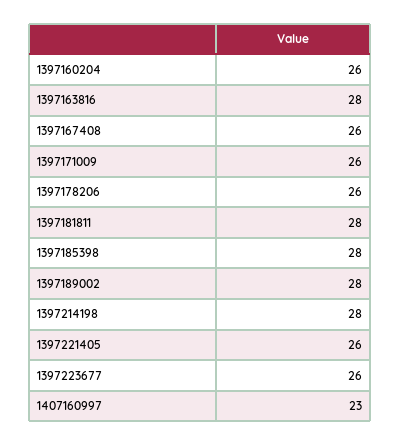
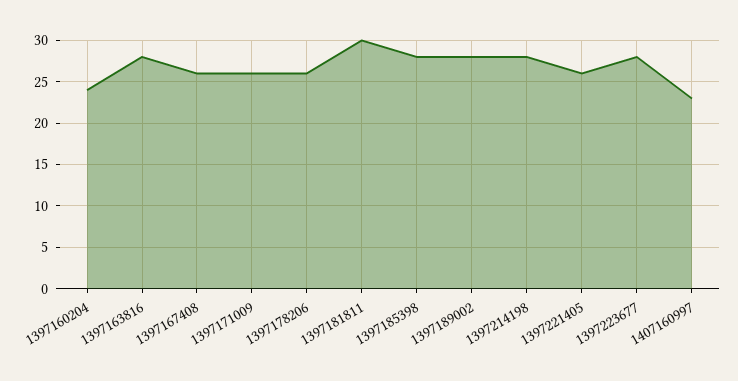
1397160204: 26 -> 24
1397181811: 28 -> 30
1397223677: 26 -> 28

